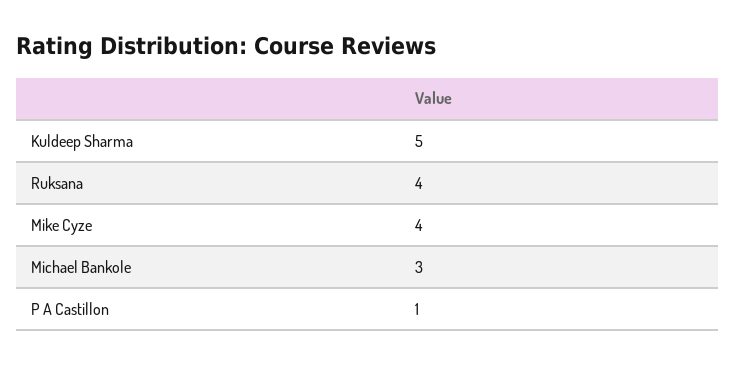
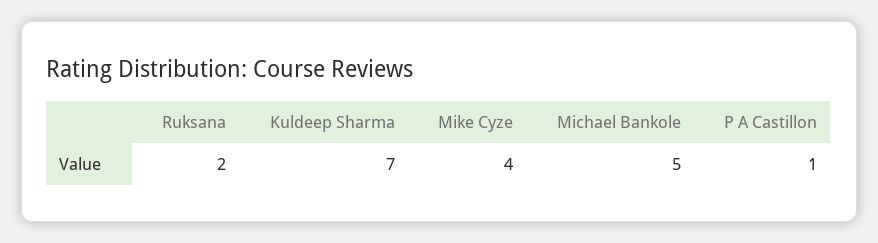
Kuldeep Sharma: 5 -> 7
Ruksana: 4 -> 2
Michael Bankole: 3 -> 5

